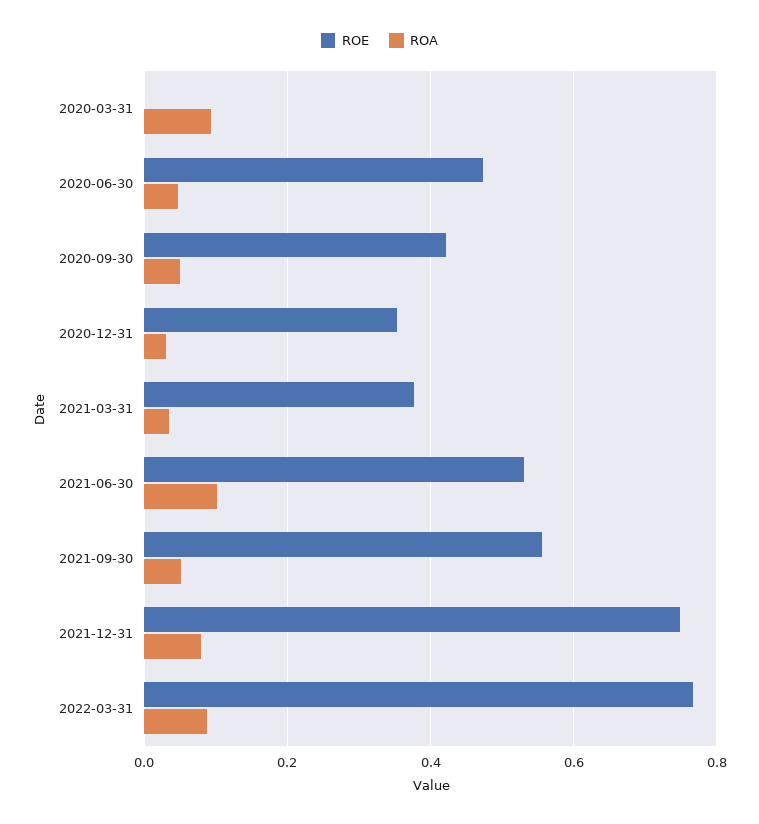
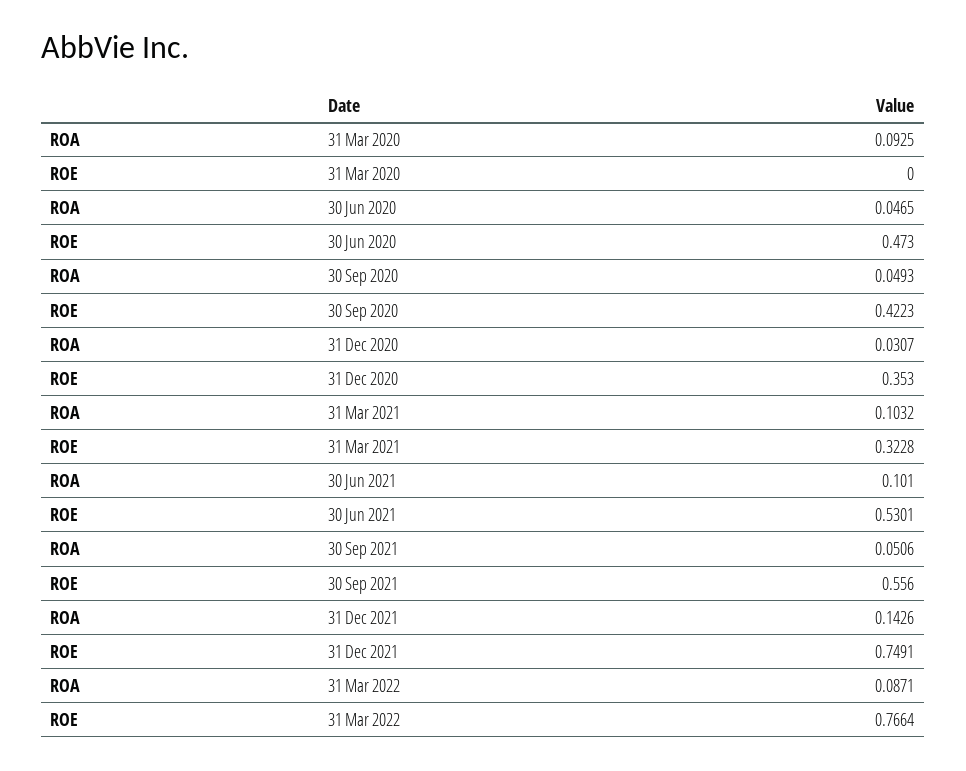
ROE, 2021-03-31: 0.38 -> 0.3228
ROA, 2021-03-31: 0.04 -> 0.1032
ROA, 2021-12-31: 0.08 -> 0.1426

